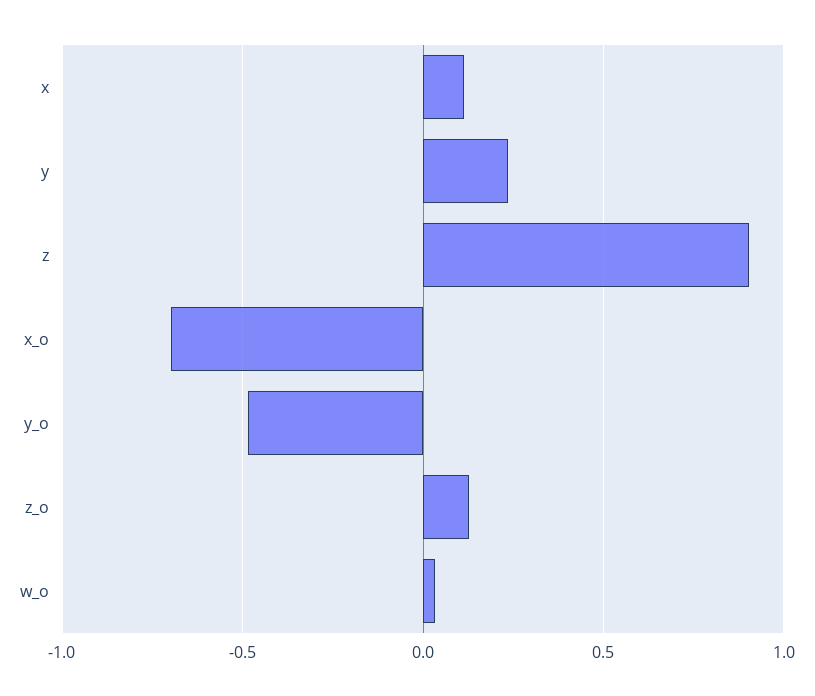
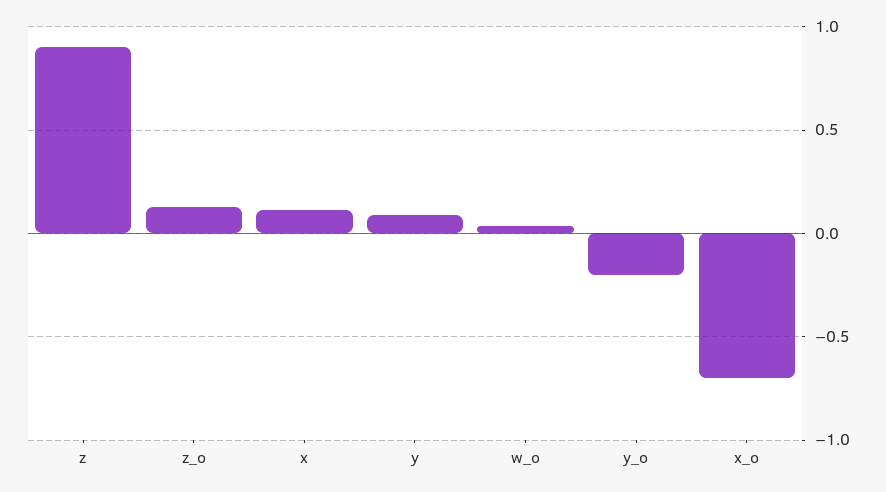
y: 0.25 -> 0.1
y_o: -0.5 -> -0.2

